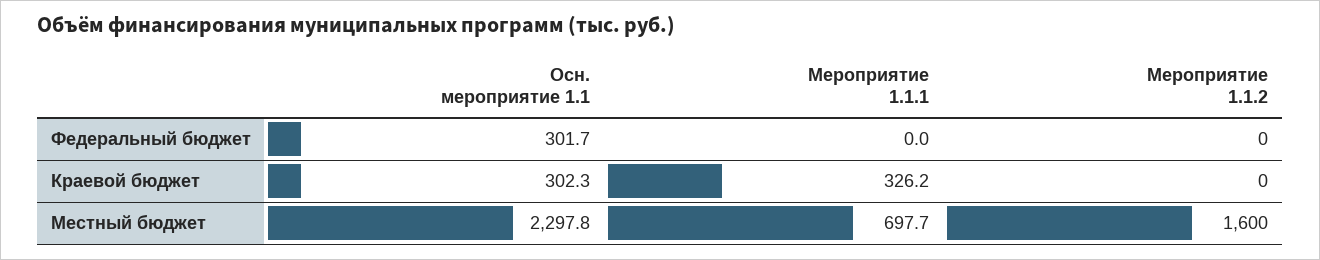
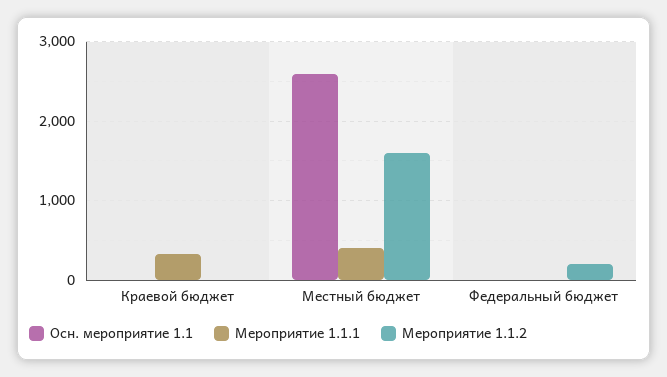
Осн. мероприятие 1.1, Федеральный бюджет: 301.7 -> 0
Мероприятие 1.1.2, Федеральный бюджет: 0 -> 200
Осн. мероприятие 1.1, Краевой бюджет: 302.3 -> 0
Осн. мероприятие 1.1, Местный бюджет: 2297.8 -> 2600
Мероприятие 1.1.1, Местный бюджет: 697.7 -> 400

